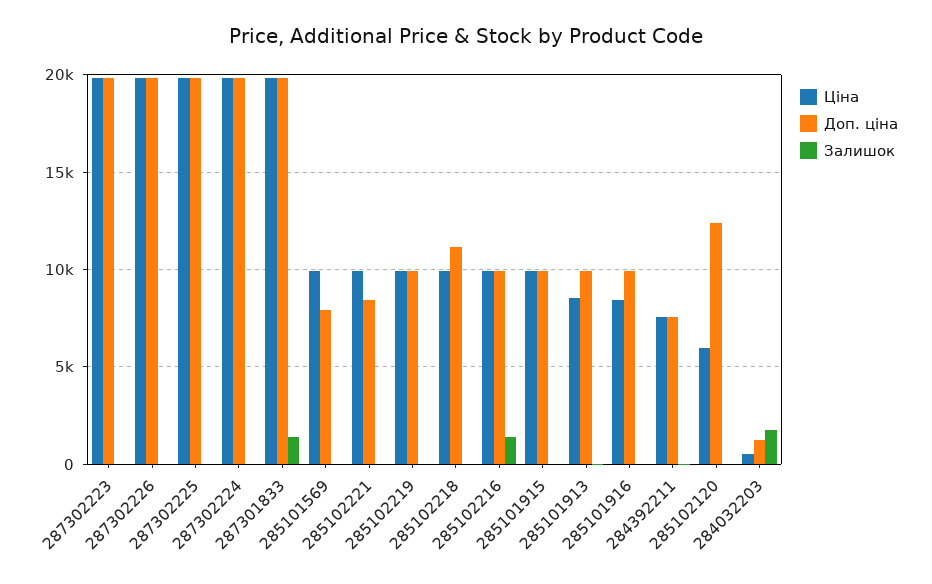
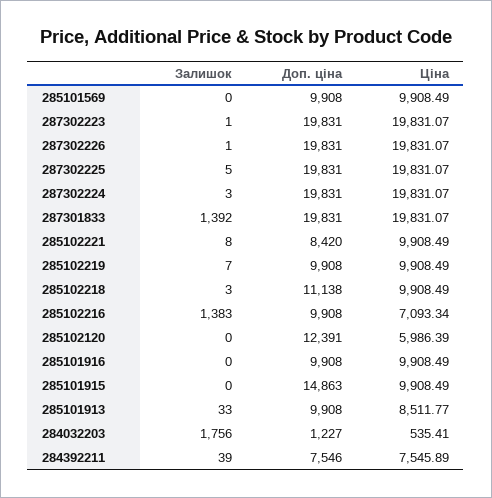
Доп. ціна, 285101569: 8000 -> 9908
Ціна, 285102216: 10000 -> 7093.34
Доп. ціна, 285101915: 10000 -> 14863
Ціна, 285101916: 8500 -> 9908.49

